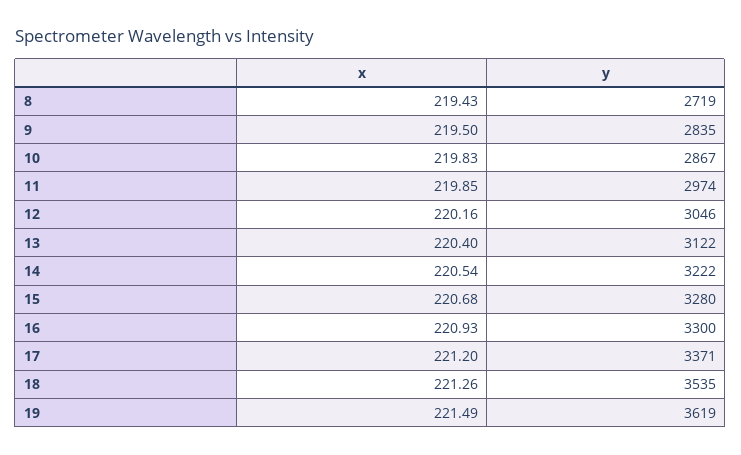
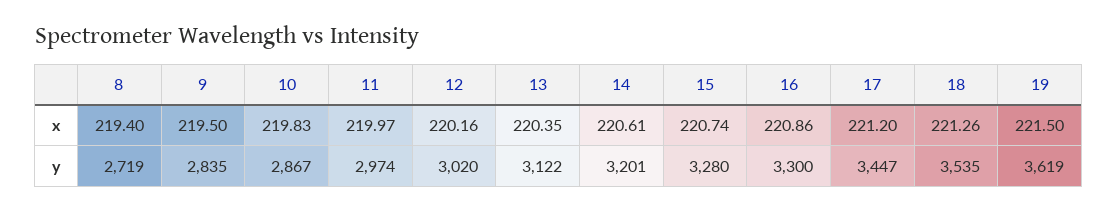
x, 8: 219.43 -> 219.4
x, 11: 219.85 -> 219.97
y, 12: 3046 -> 3020
x, 13: 220.4 -> 220.35
x, 14: 220.54 -> 220.61
y, 14: 3222 -> 3201
x, 15: 220.68 -> 220.74
x, 16: 220.93 -> 220.86
y, 17: 3371 -> 3447
x, 19: 221.49 -> 221.5

